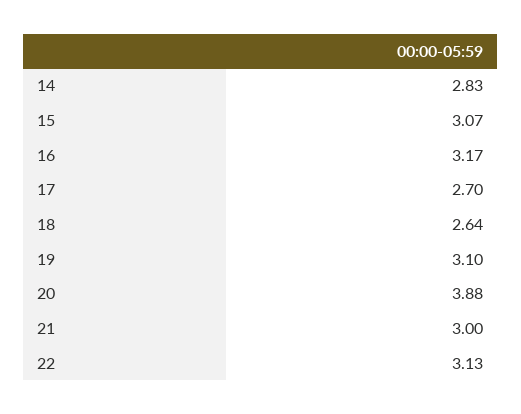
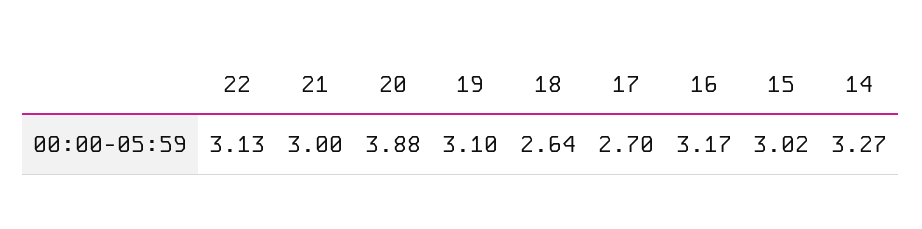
14: 2.83 -> 3.27
15: 3.07 -> 3.02

